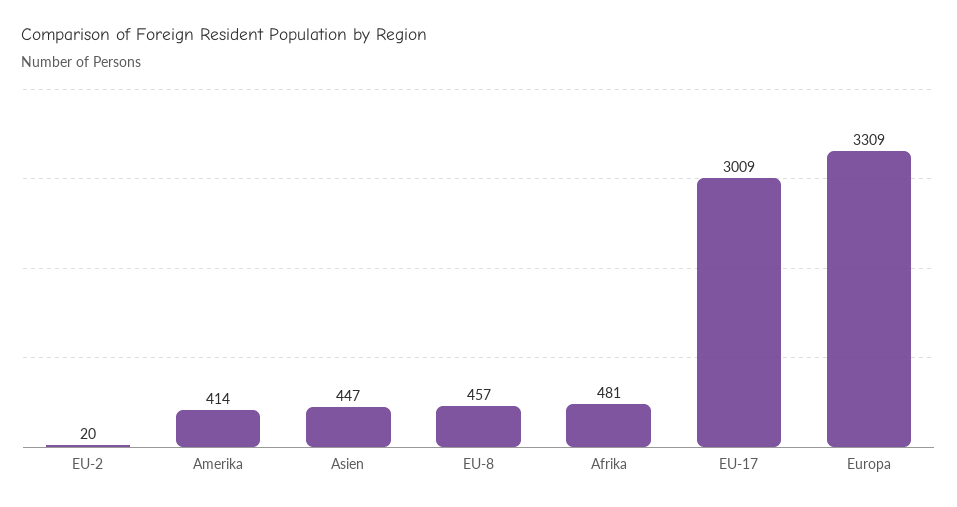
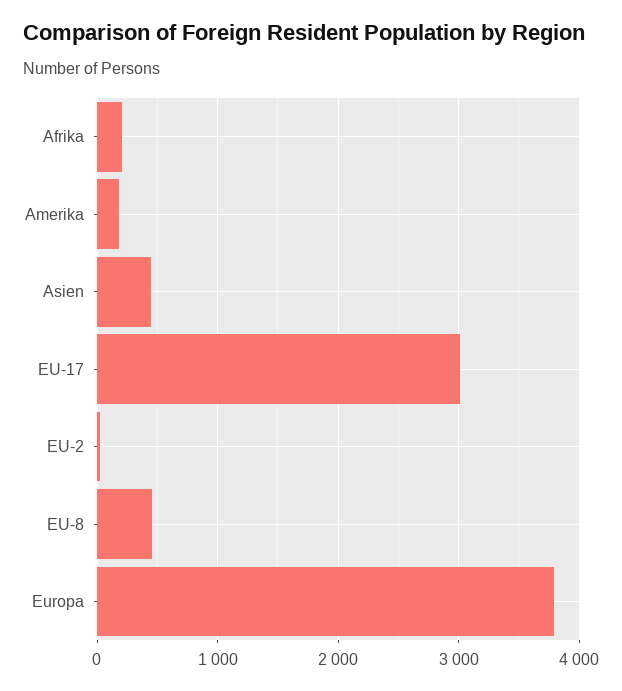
Amerika: 414 -> 200
Afrika: 481 -> 200
Europa: 3309 -> 3800

